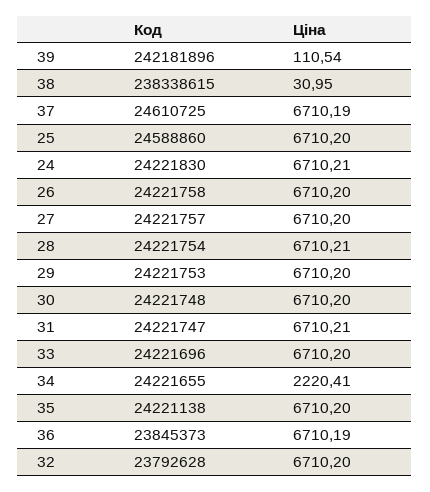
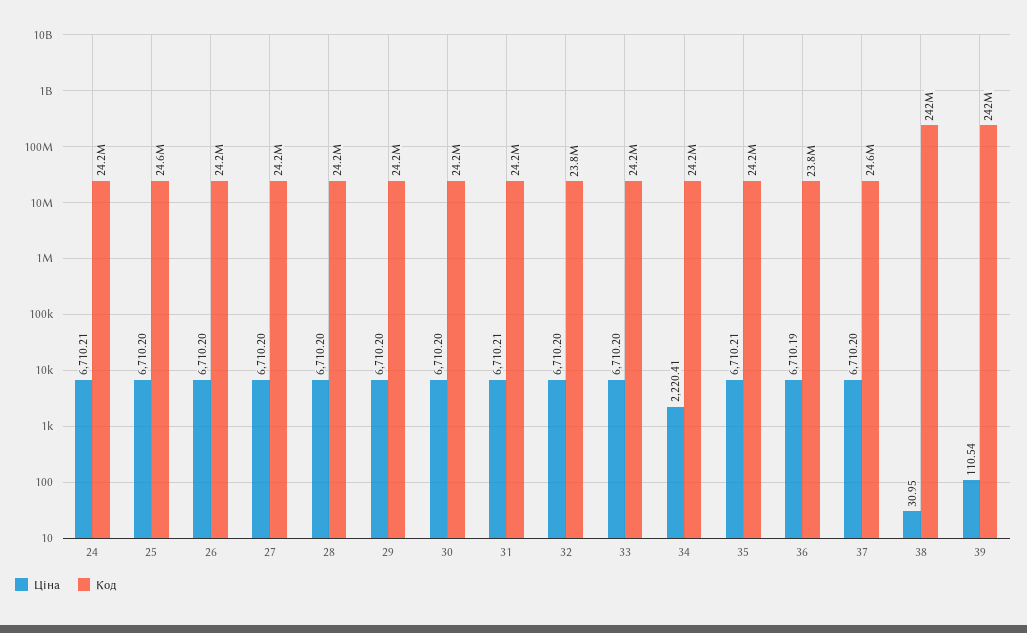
Код, 38: 238338615 -> 242000000
Ціна, 37: 6710.19 -> 6710.2
Ціна, 28: 6710.21 -> 6710.2
Ціна, 35: 6710.2 -> 6710.21

